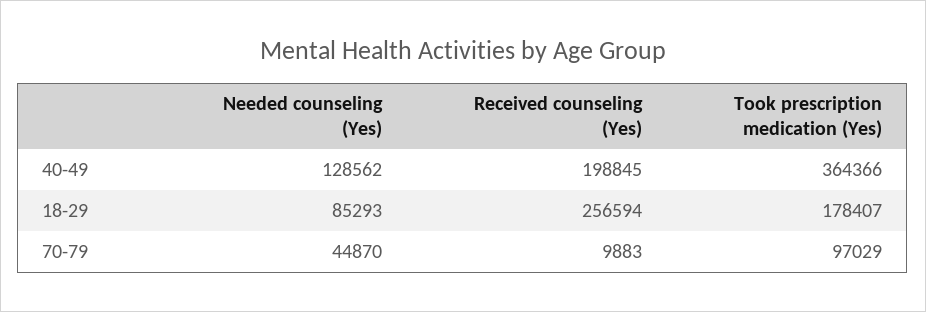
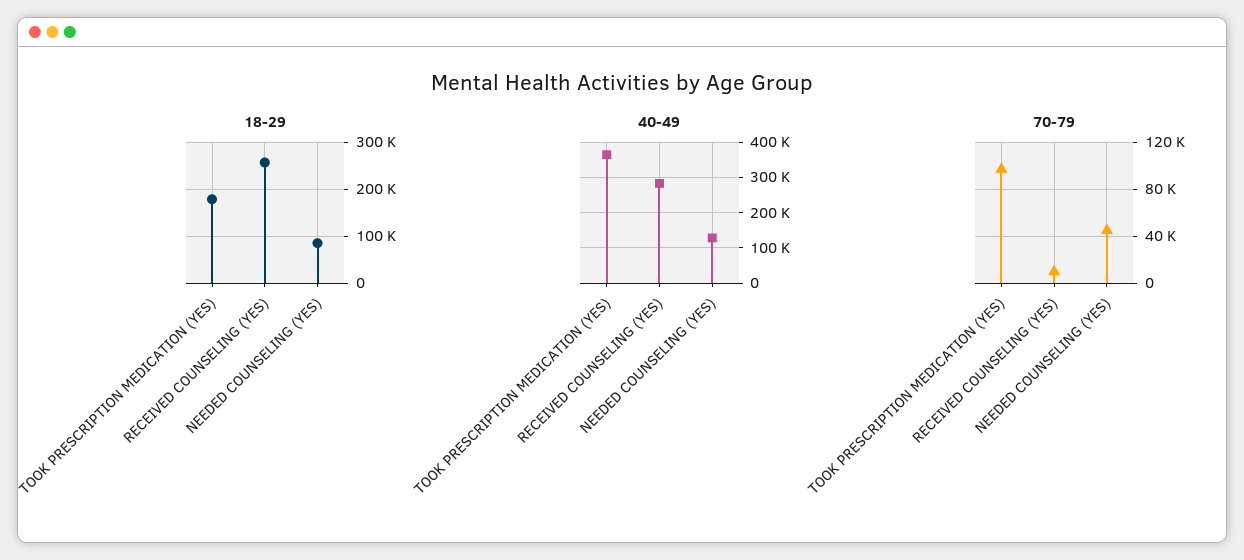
40-49, Received counseling (Yes): 198845 -> 280000

